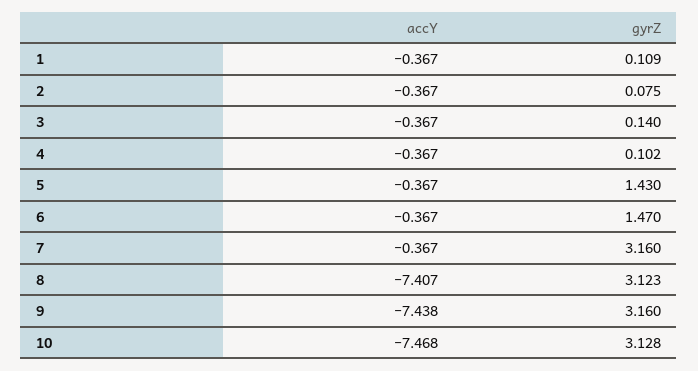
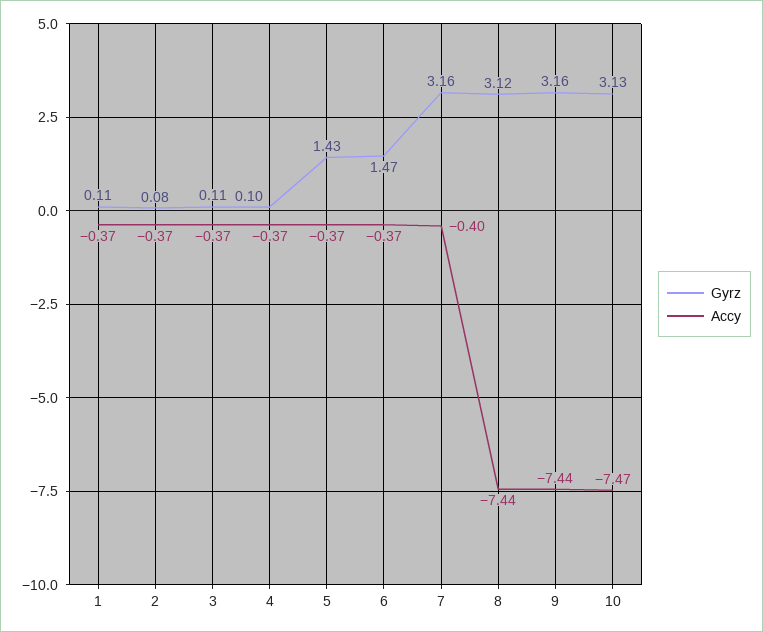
gyrZ, 3: 0.14 -> 0.11
accY, 7: -0.367 -> -0.4
accY, 8: -7.407 -> -7.44

